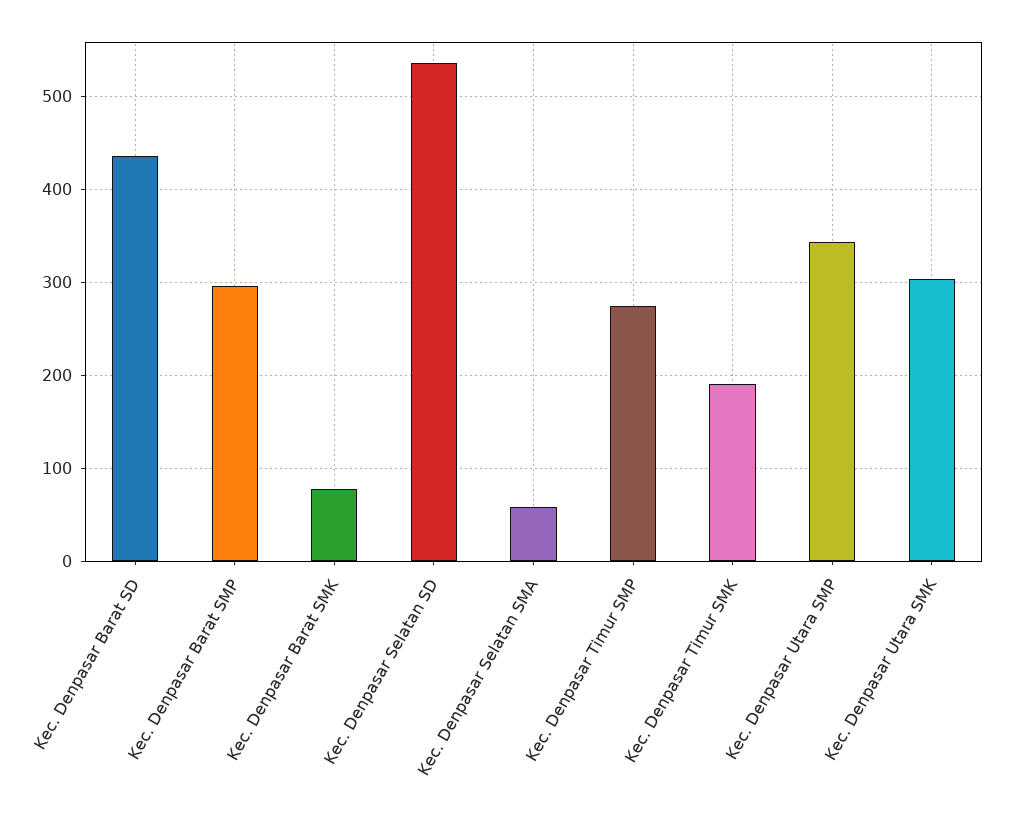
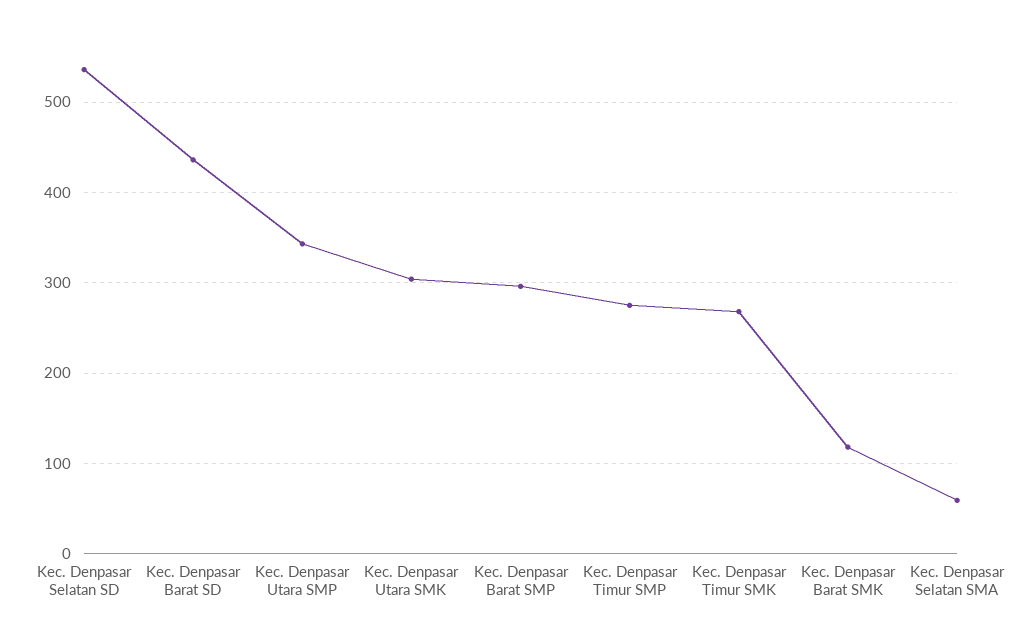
Kec. Denpasar Barat SMK: 80 -> 120
Kec. Denpasar Timur SMK: 190 -> 270

